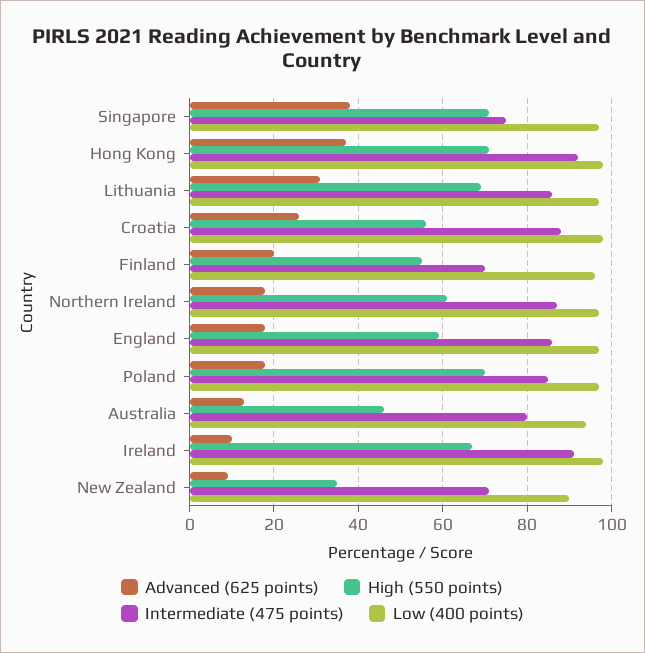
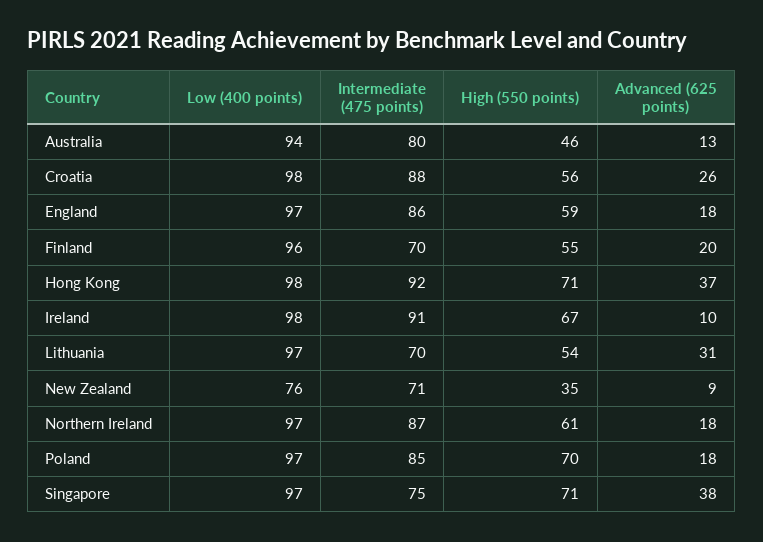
High (550 points), Lithuania: 70 -> 54
Intermediate (475 points), Lithuania: 85 -> 70
Low (400 points), New Zealand: 90 -> 76

